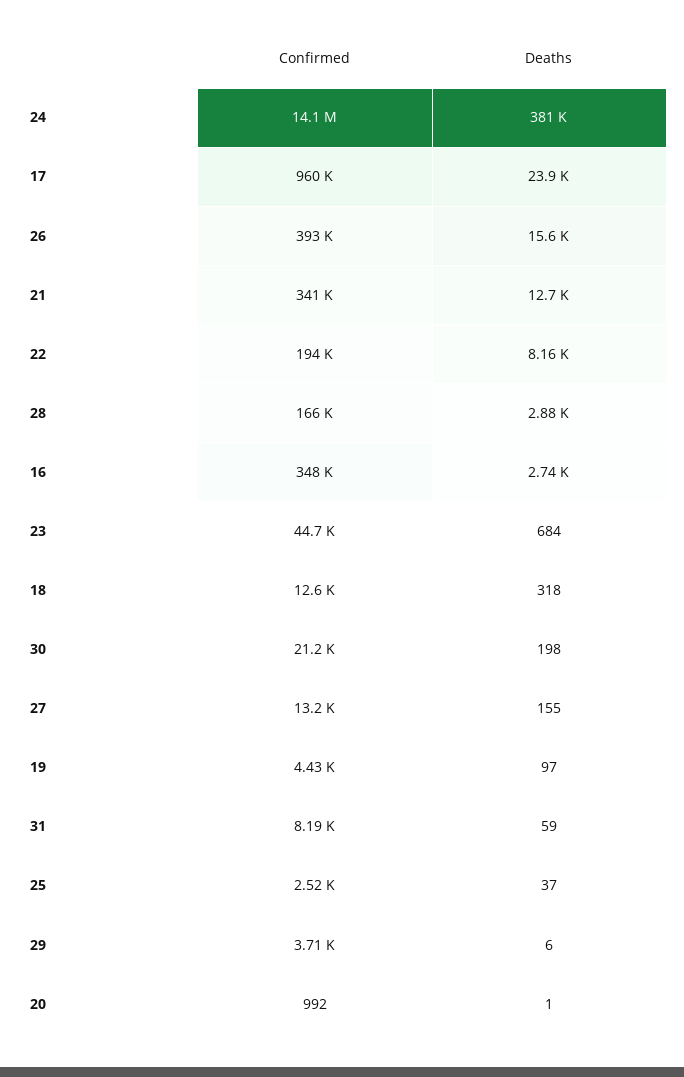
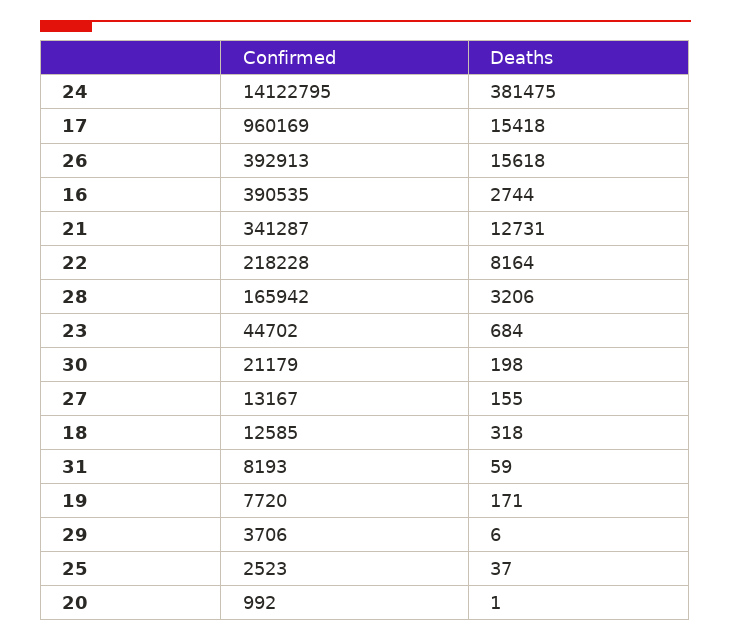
Deaths, 17: 23900 -> 15418
Confirmed, 22: 194000 -> 218228
Deaths, 28: 2880 -> 3206
Confirmed, 16: 348000 -> 390535
Confirmed, 19: 4430 -> 7720
Deaths, 19: 97 -> 171

